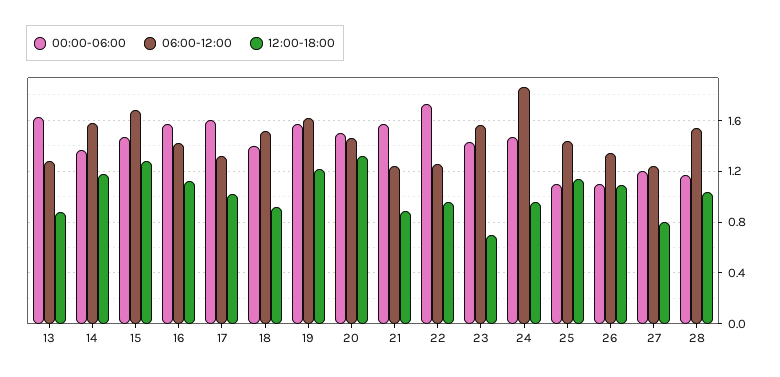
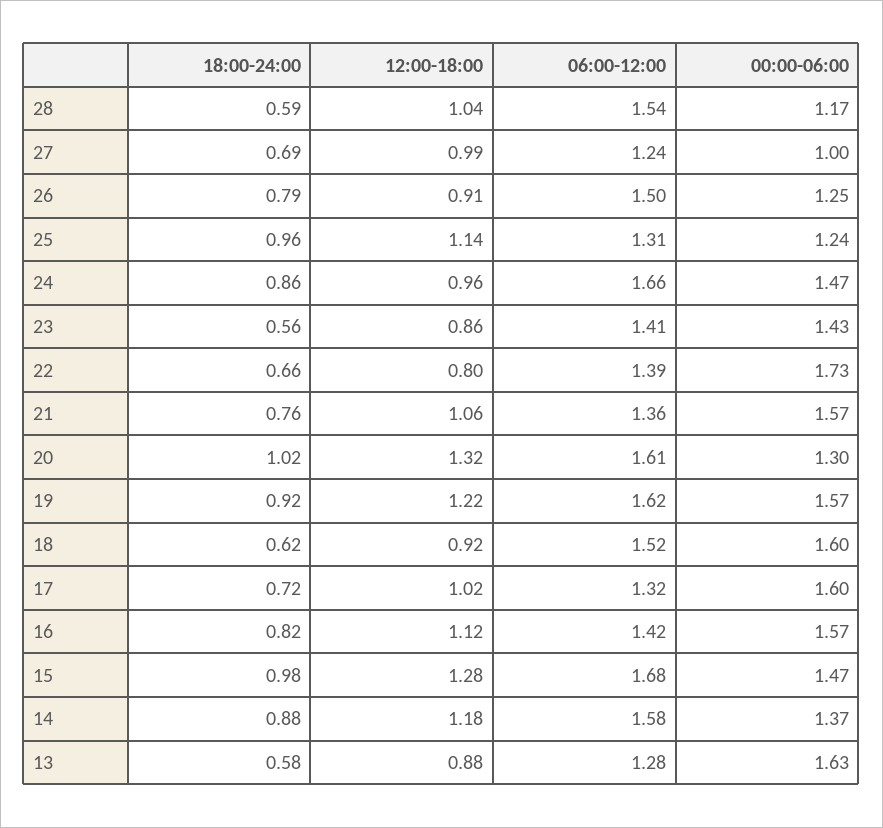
00:00-06:00, 18: 1.4 -> 1.6
00:00-06:00, 20: 1.5 -> 1.3
06:00-12:00, 20: 1.45 -> 1.61
06:00-12:00, 21: 1.25 -> 1.36
12:00-18:00, 21: 0.9 -> 1.06
06:00-12:00, 22: 1.25 -> 1.39
12:00-18:00, 22: 0.95 -> 0.8
06:00-12:00, 23: 1.55 -> 1.41
12:00-18:00, 23: 0.7 -> 0.86
06:00-12:00, 24: 1.85 -> 1.66
00:00-06:00, 25: 1.1 -> 1.24
06:00-12:00, 25: 1.45 -> 1.31
00:00-06:00, 26: 1.1 -> 1.25
06:00-12:00, 26: 1.35 -> 1.5
12:00-18:00, 26: 1.1 -> 0.91
00:00-06:00, 27: 1.2 -> 1
12:00-18:00, 27: 0.8 -> 0.99
18:00-24:00, 28: none -> 0.59
18:00-24:00, 27: none -> 0.69
18:00-24:00, 26: none -> 0.79
18:00-24:00, 25: none -> 0.96
18:00-24:00, 24: none -> 0.86
18:00-24:00, 23: none -> 0.56
18:00-24:00, 22: none -> 0.66
18:00-24:00, 21: none -> 0.76
18:00-24:00, 20: none -> 1.02
18:00-24:00, 19: none -> 0.92
18:00-24:00, 18: none -> 0.62
18:00-24:00, 17: none -> 0.72
18:00-24:00, 16: none -> 0.82
18:00-24:00, 15: none -> 0.98
18:00-24:00, 14: none -> 0.88
18:00-24:00, 13: none -> 0.58

